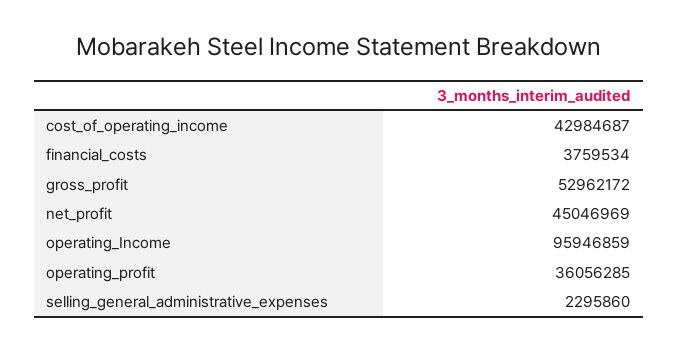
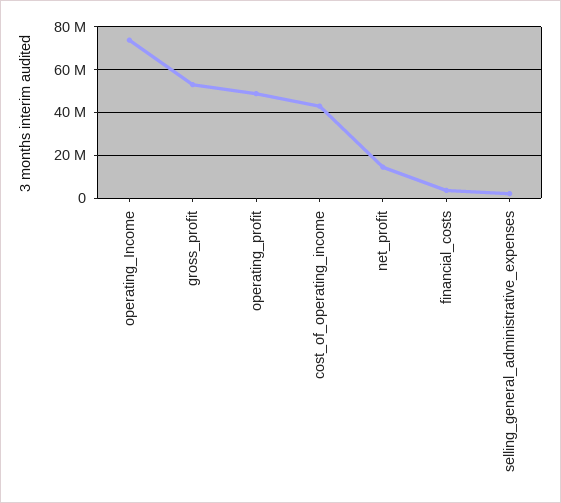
net_profit: 45046969 -> 15000000
operating_Income: 95946859 -> 75000000
operating_profit: 36056285 -> 50000000

